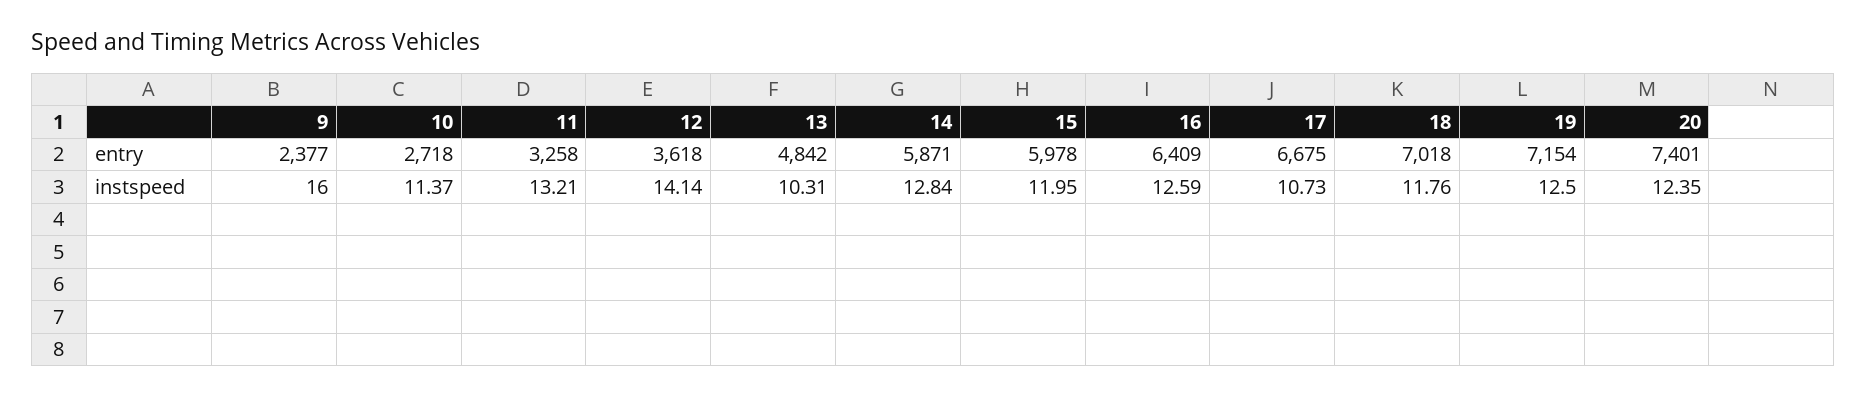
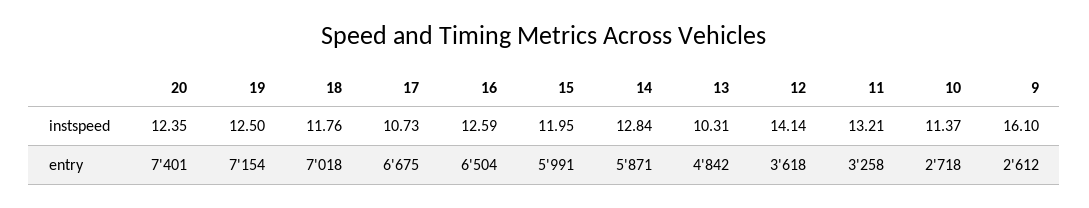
9, entry: 2377 -> 2612
15, entry: 5978 -> 5991
16, entry: 6409 -> 6504
9, instspeed: 16 -> 16.1

